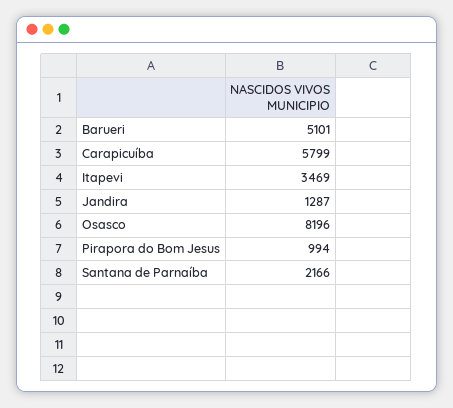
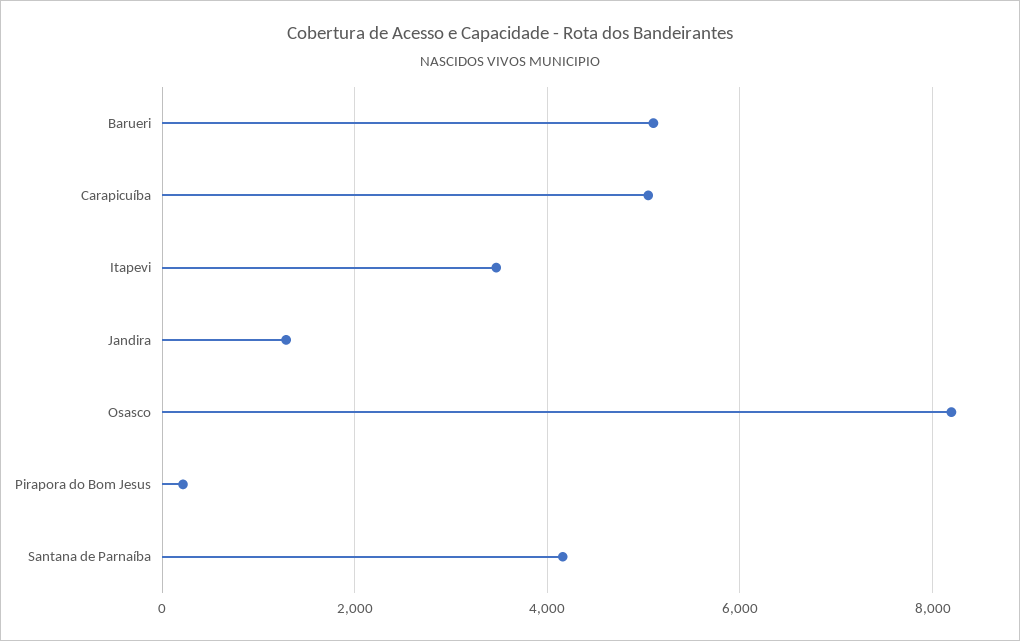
Carapicuíba: 5799 -> 5000
Pirapora do Bom Jesus: 994 -> 200
Santana de Parnaíba: 2166 -> 4200

